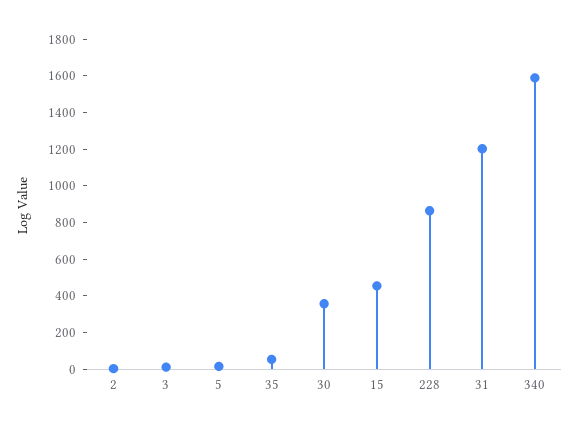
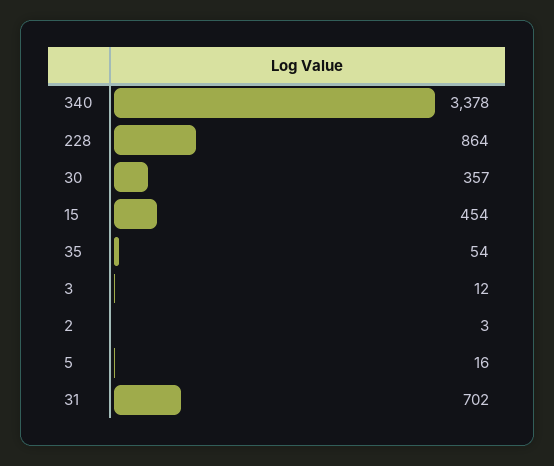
31: 1200 -> 702
340: 1600 -> 3378

